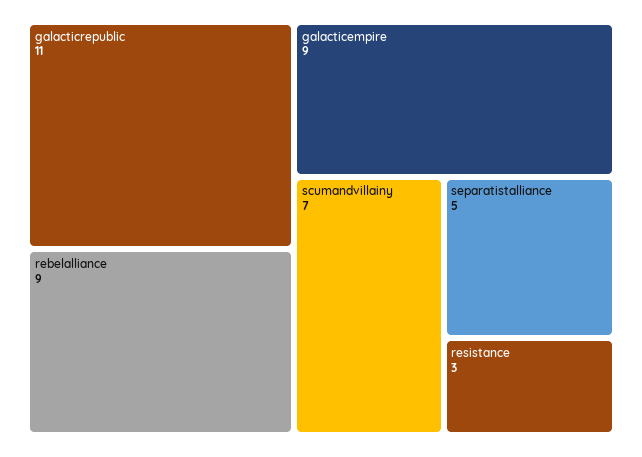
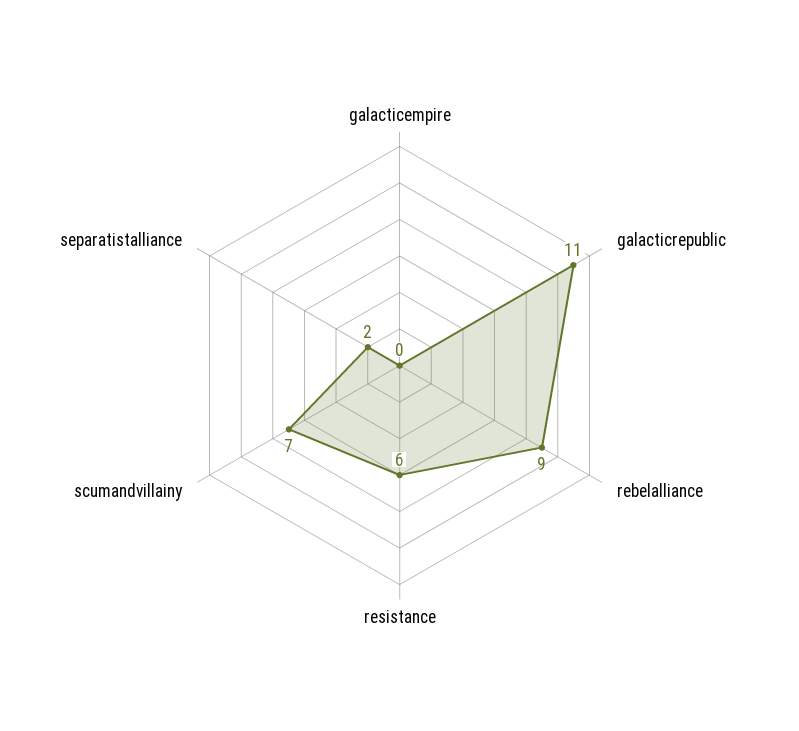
galacticempire: 9 -> 0
separatistalliance: 5 -> 2
resistance: 3 -> 6

